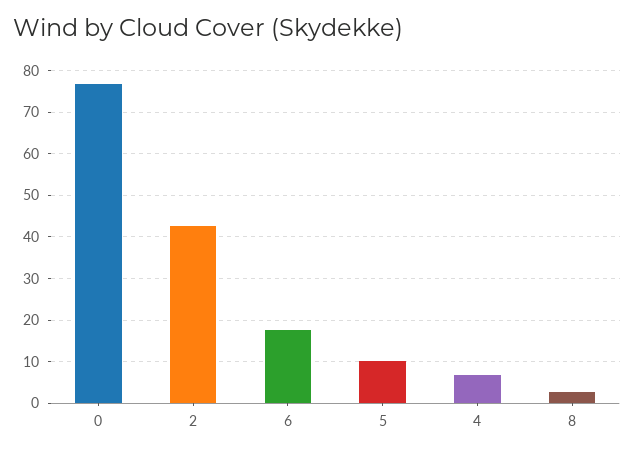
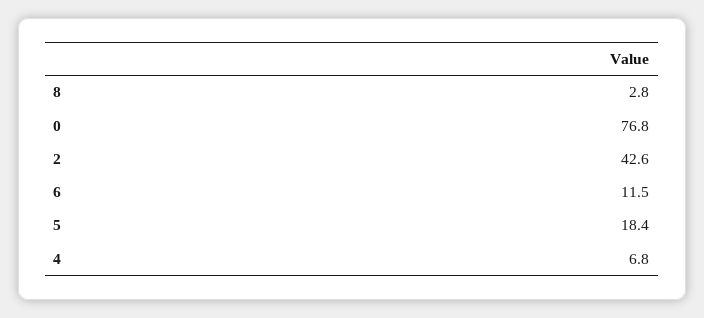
6: 18 -> 11.5
5: 10 -> 18.4

